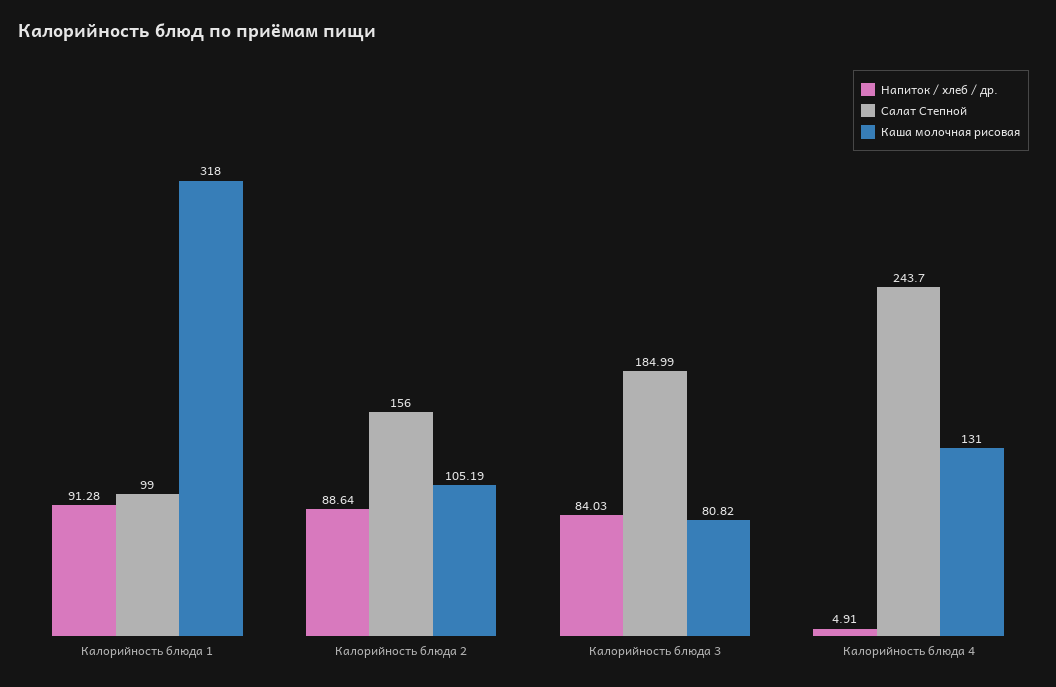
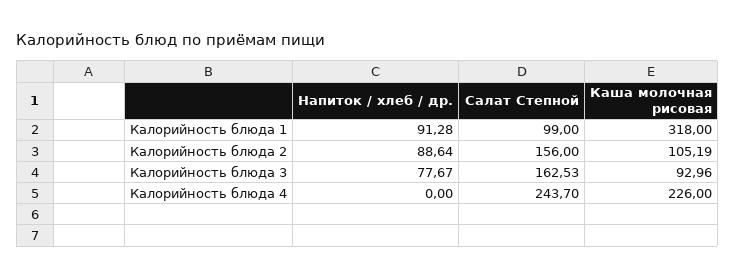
Напиток / хлеб / др., Калорийность блюда 3: 84.03 -> 77.67
Салат Степной, Калорийность блюда 3: 184.99 -> 162.53
Каша молочная рисовая, Калорийность блюда 3: 80.82 -> 92.96
Напиток / хлеб / др., Калорийность блюда 4: 4.91 -> 0
Каша молочная рисовая, Калорийность блюда 4: 131 -> 226

